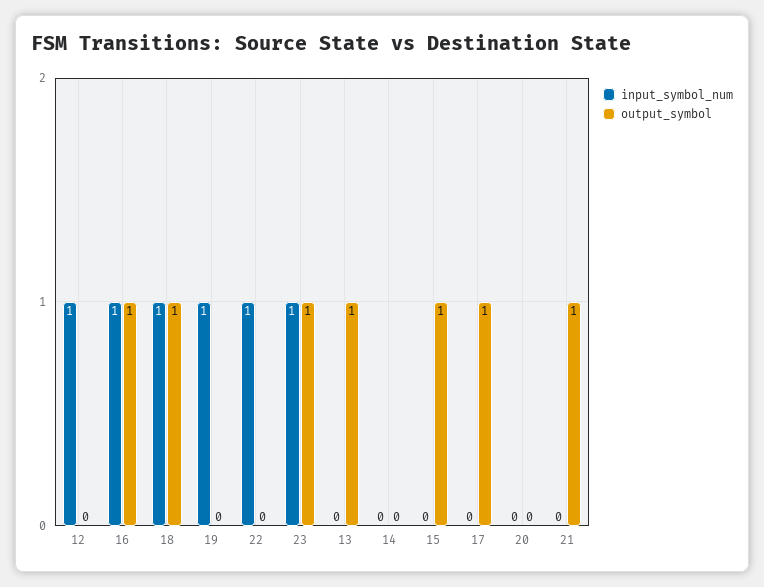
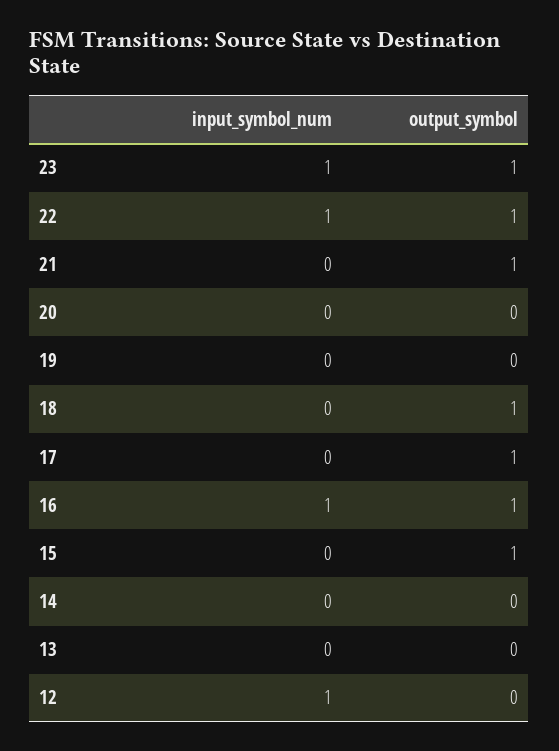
input_symbol_num, 18: 1 -> 0
input_symbol_num, 19: 1 -> 0
output_symbol, 22: 0 -> 1
output_symbol, 13: 1 -> 0

